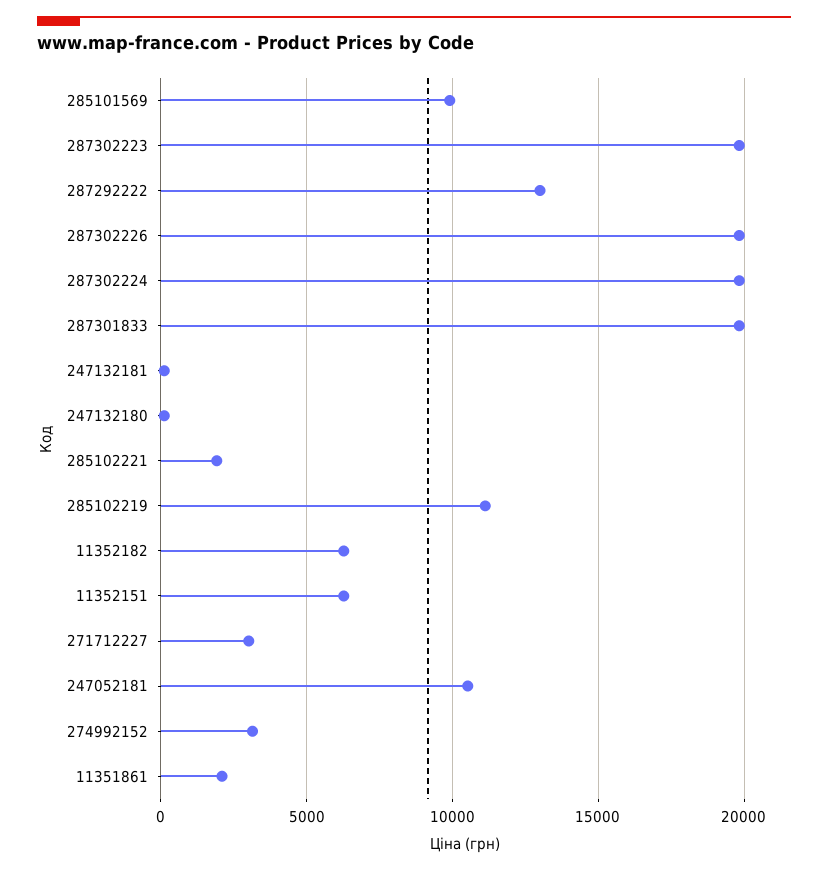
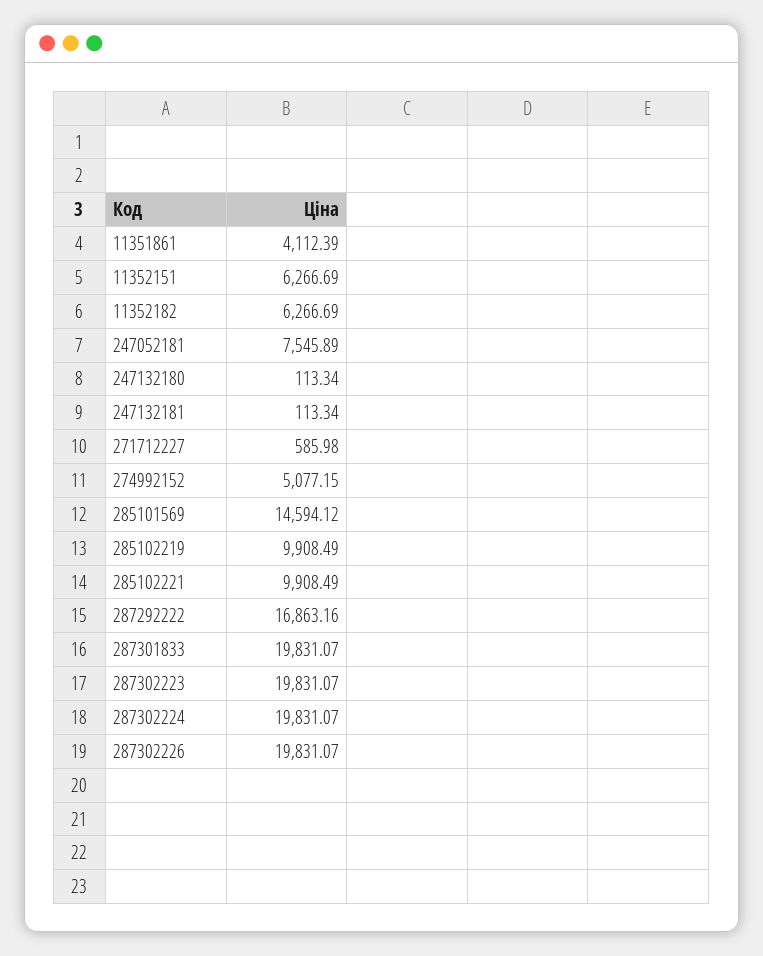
285101569: 10000 -> 14594.12
287292222: 13000 -> 16863.16
285102221: 2000 -> 9908.49
285102219: 11000 -> 9908.49
271712227: 3000 -> 585.98
247052181: 10500 -> 7545.89
274992152: 3000 -> 5077.15
11351861: 2000 -> 4112.39

